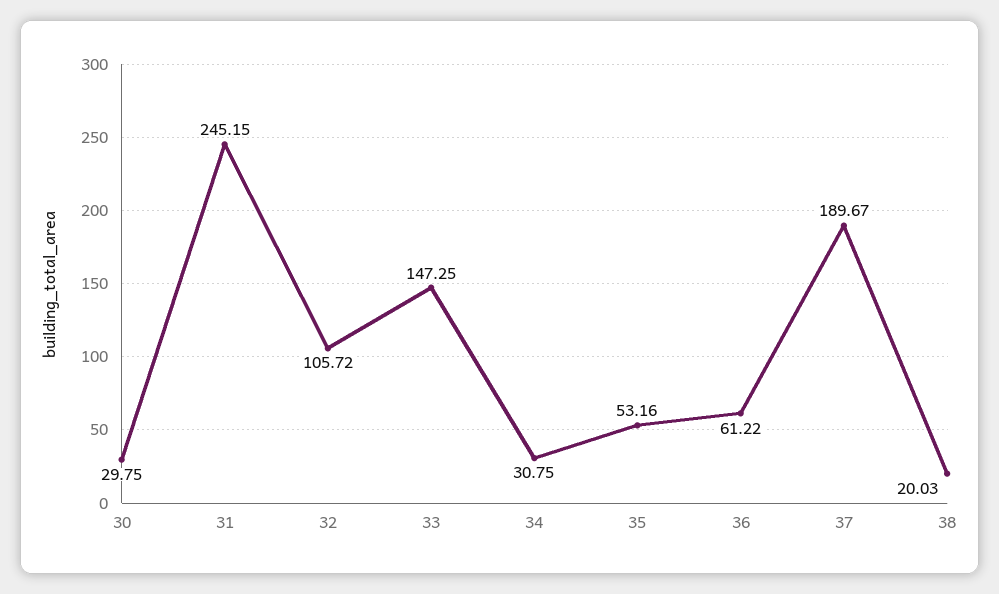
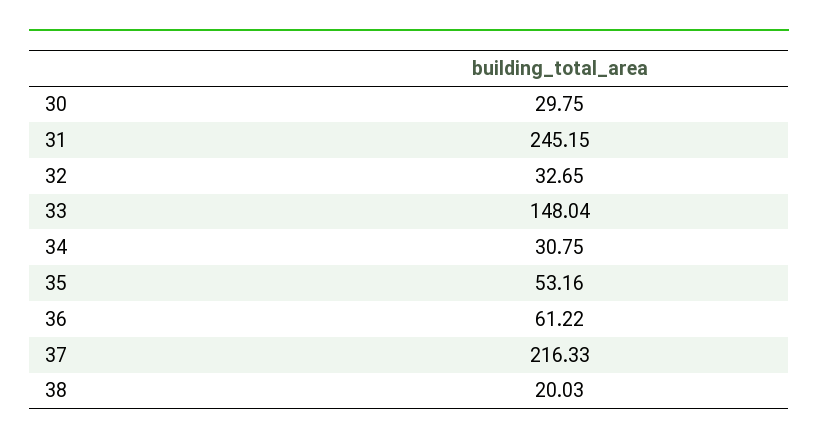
32: 105.72 -> 32.65
33: 147.25 -> 148.04
37: 189.67 -> 216.33

